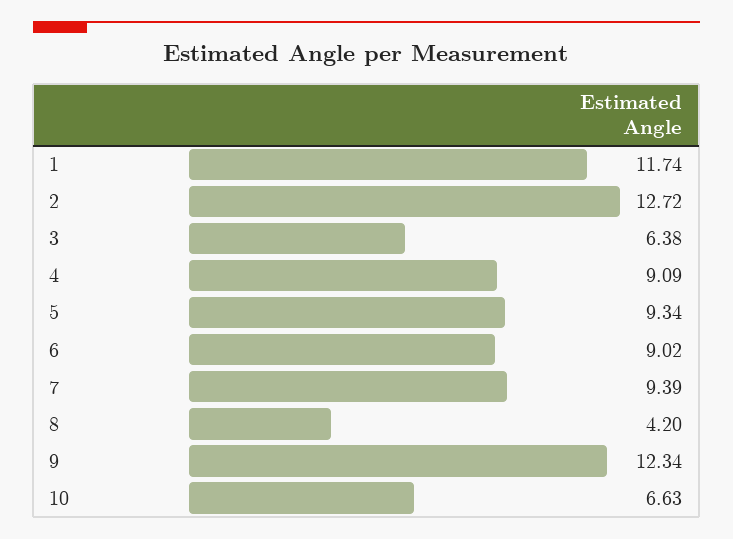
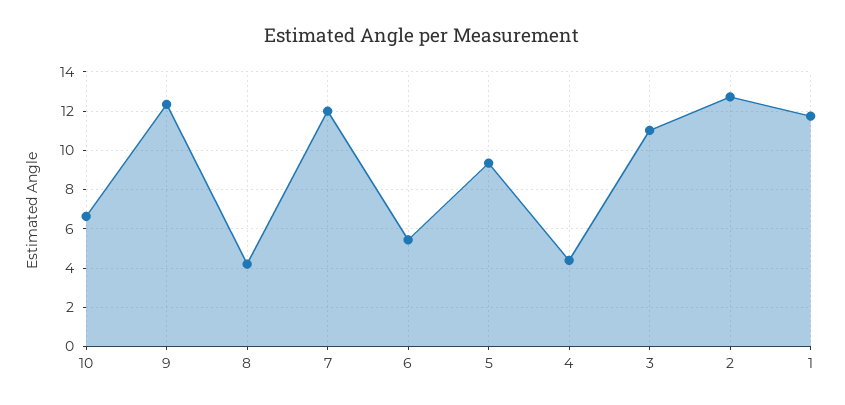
3: 6.38 -> 11
4: 9.09 -> 4.5
6: 9.02 -> 5.5
7: 9.39 -> 12

